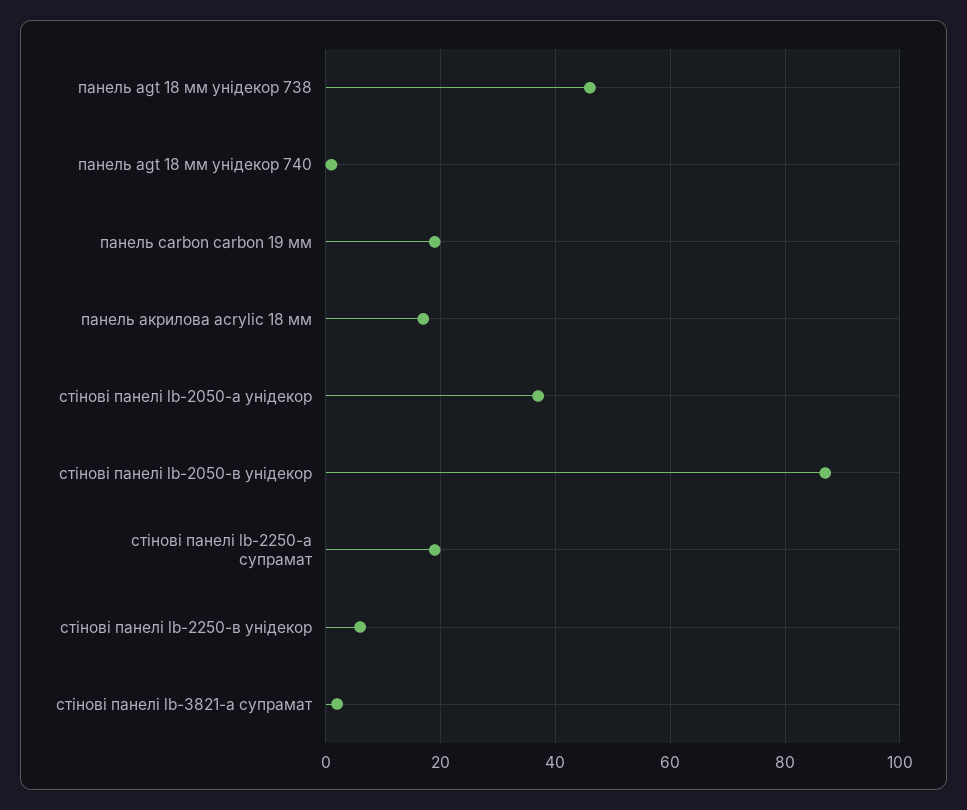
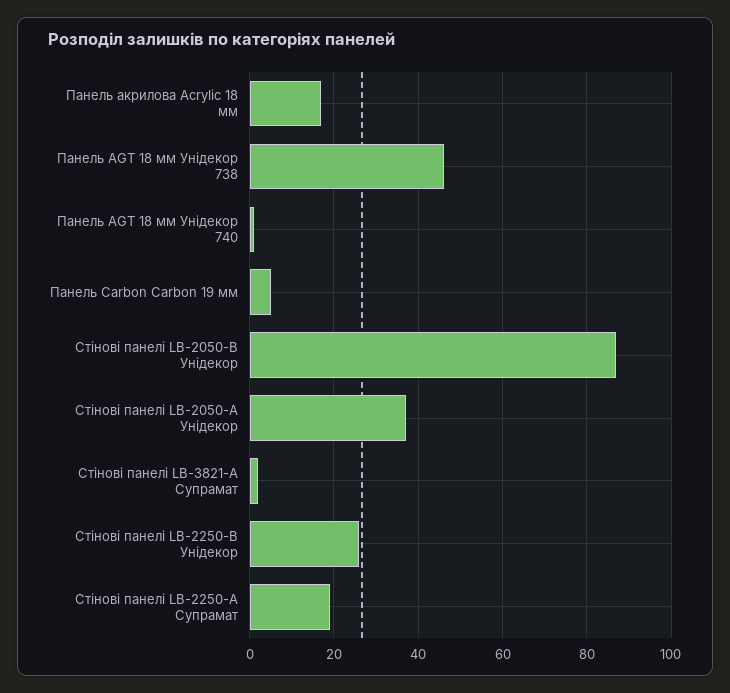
панель carbon carbon 19 мм: 20 -> 5
стінові панелі lb-2250-в унідекор: 5 -> 25

